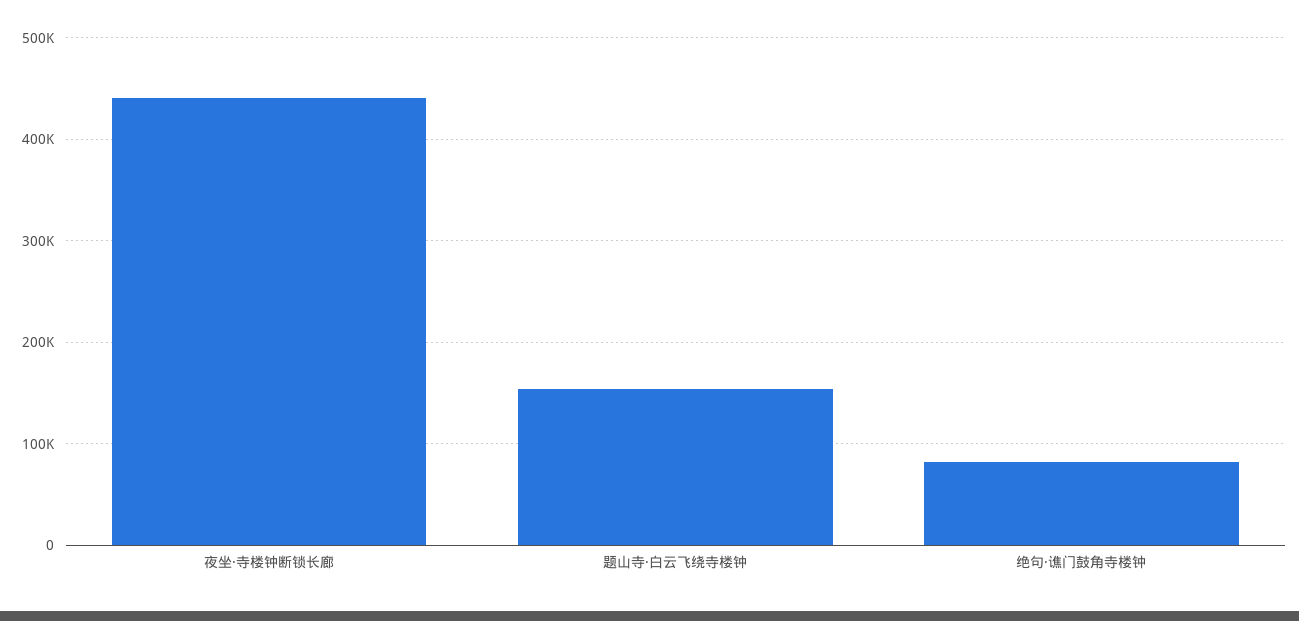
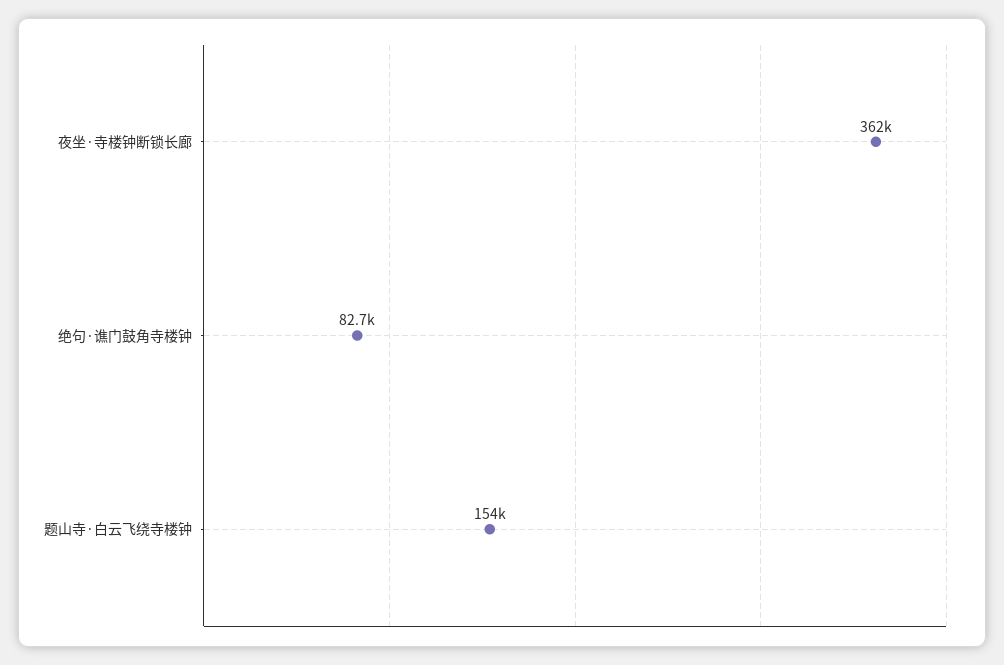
夜坐·寺楼钟断锁长廊: 440000 -> 362000

